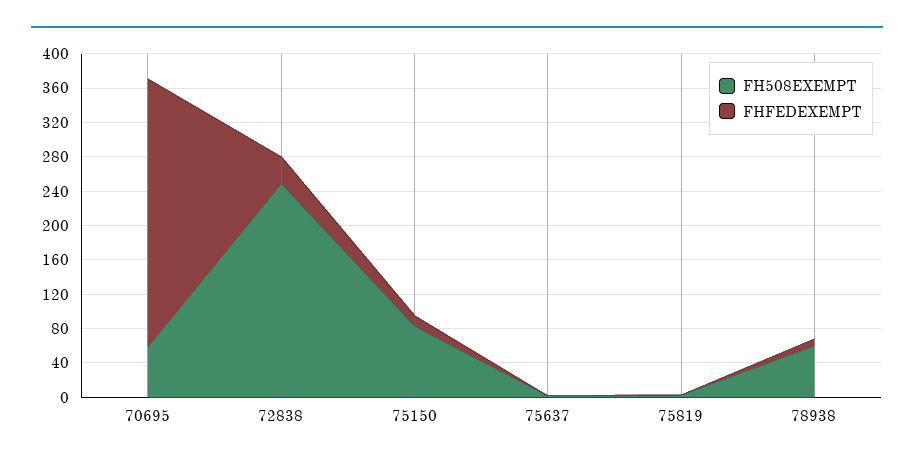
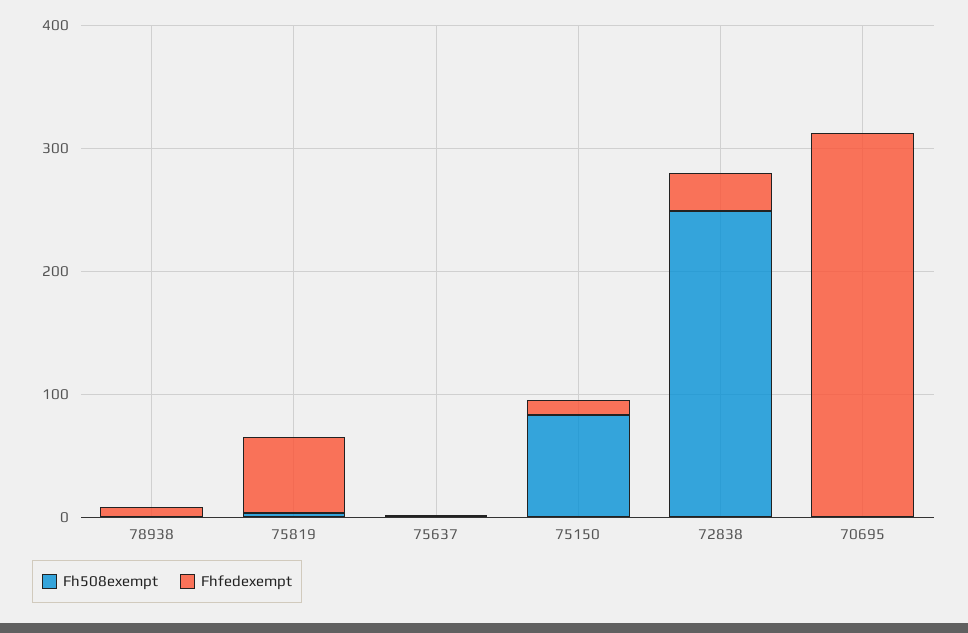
FH508EXEMPT, 70695: 60 -> 0
FHFEDEXEMPT, 75819: 0 -> 60
FH508EXEMPT, 78938: 60 -> 0

